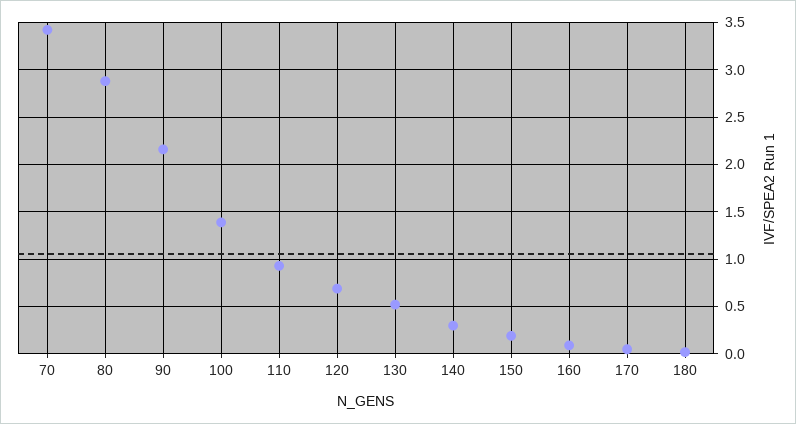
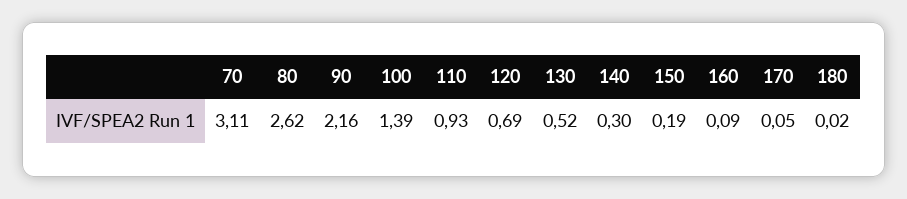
70: 3.4 -> 3.11
80: 2.9 -> 2.62

